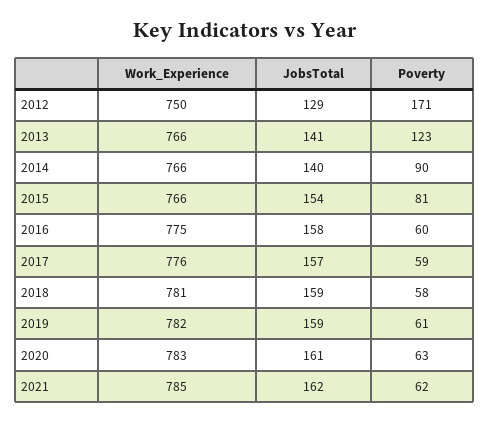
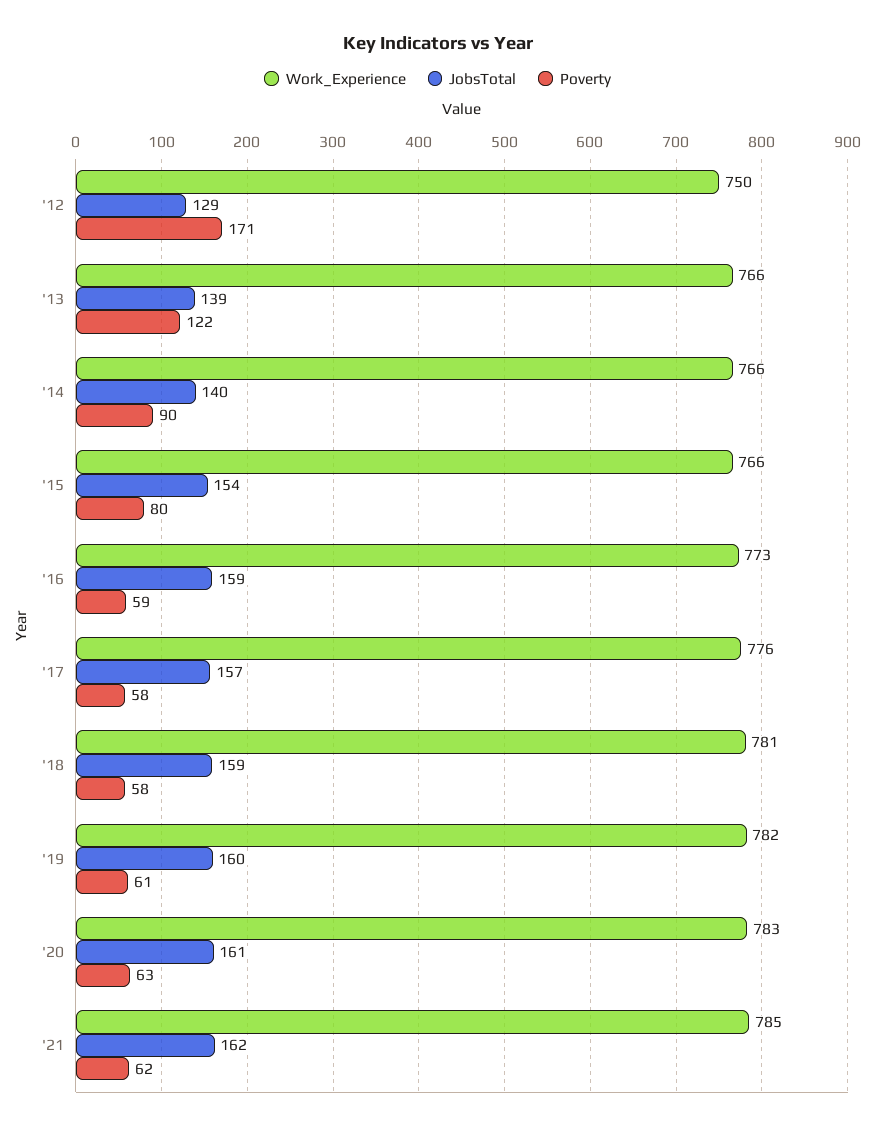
JobsTotal, 2013: 141 -> 139
Poverty, 2013: 123 -> 122
Poverty, 2015: 81 -> 80
Work_Experience, 2016: 775 -> 773
JobsTotal, 2016: 158 -> 159
Poverty, 2016: 60 -> 59
Poverty, 2017: 59 -> 58
JobsTotal, 2019: 159 -> 160

